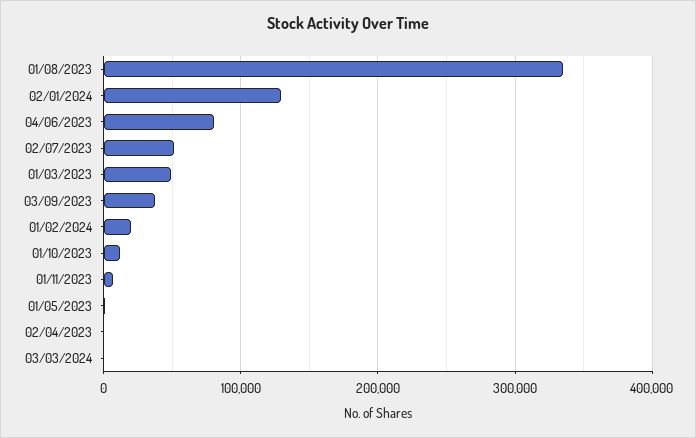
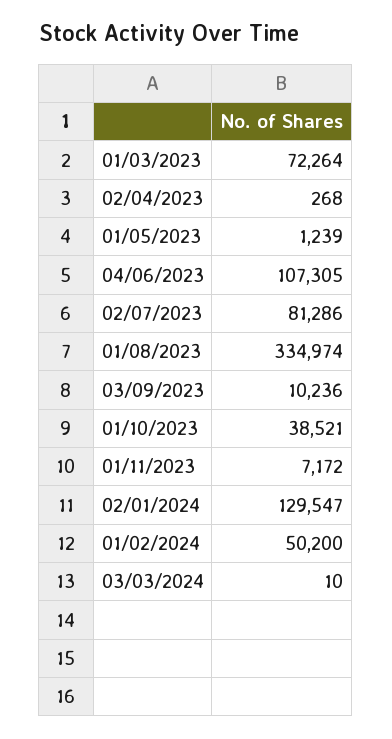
04/06/2023: 80000 -> 107305
02/07/2023: 50000 -> 81286
01/03/2023: 50000 -> 72264
03/09/2023: 40000 -> 10236
01/02/2024: 20000 -> 50200
01/10/2023: 10000 -> 38521

